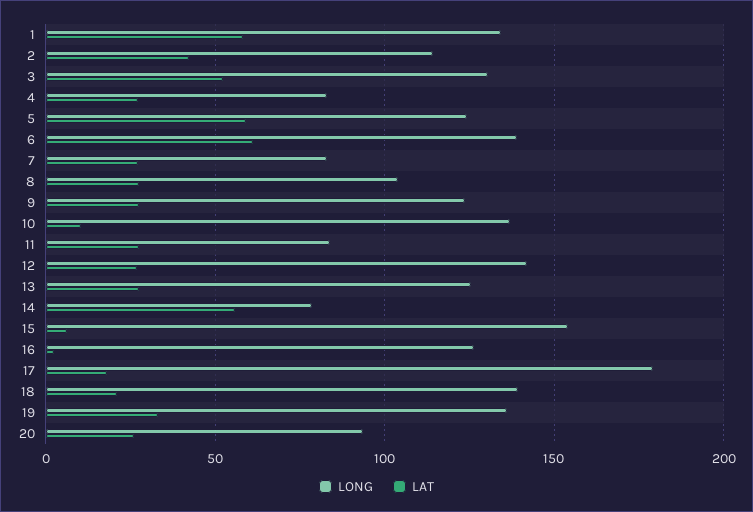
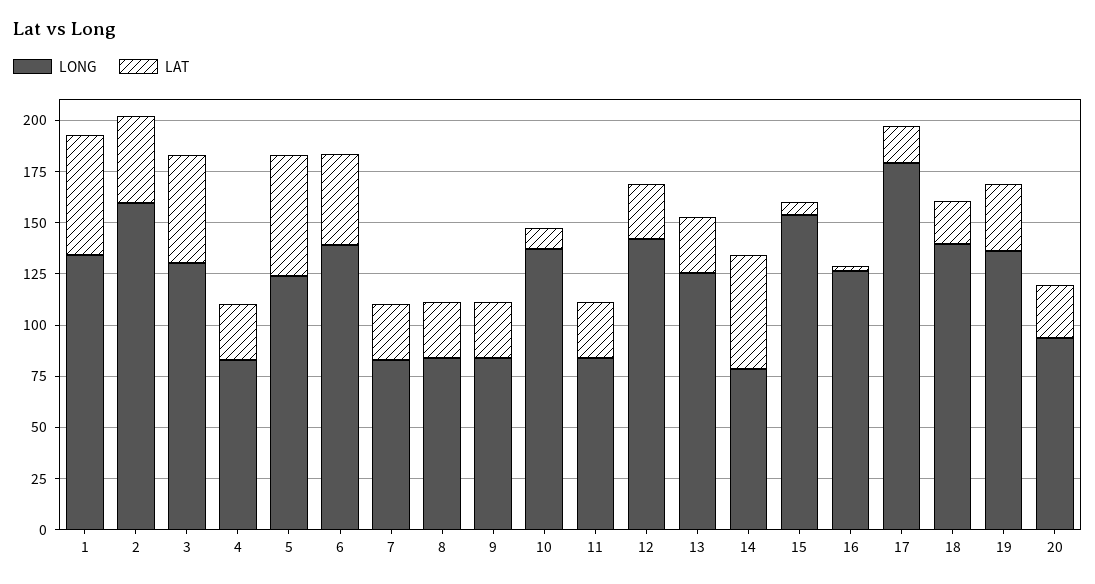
LONG, 2: 115 -> 160
LAT, 6: 60 -> 45
LONG, 8: 105 -> 85
LONG, 9: 125 -> 85

